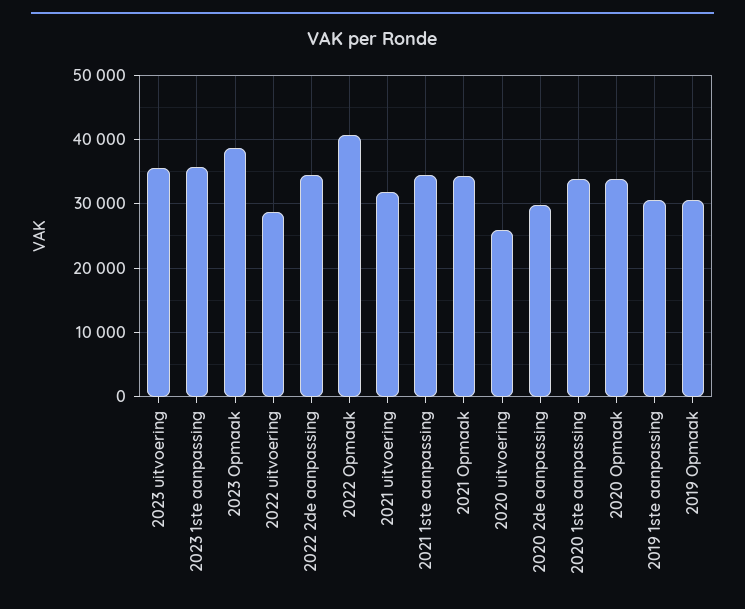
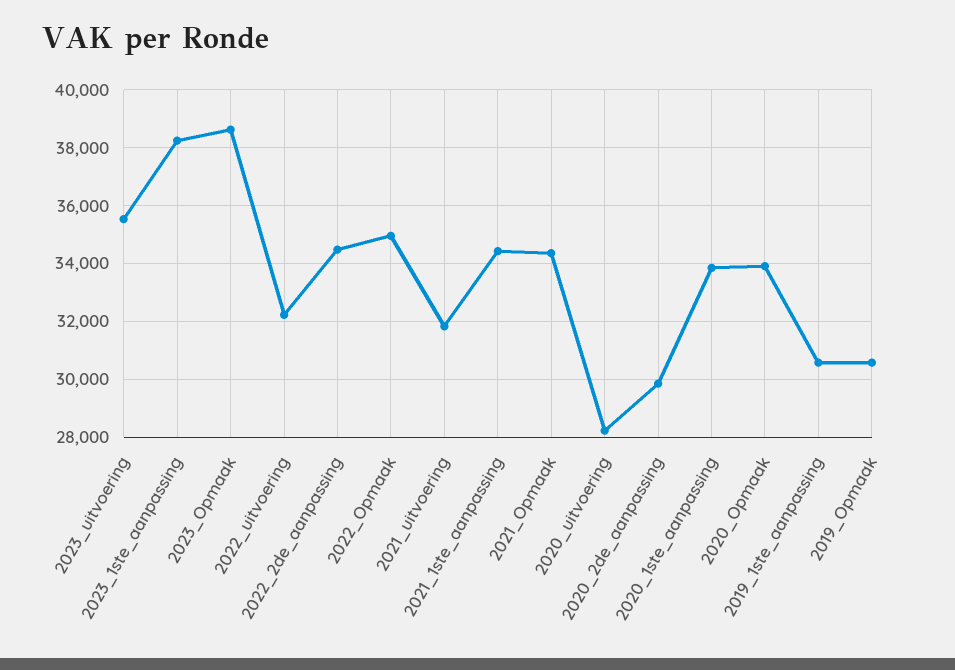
2023 1ste aanpassing: 36000 -> 38250
2022 uitvoering: 29000 -> 32250
2022 Opmaak: 41000 -> 35000
2020 uitvoering: 26000 -> 28250

